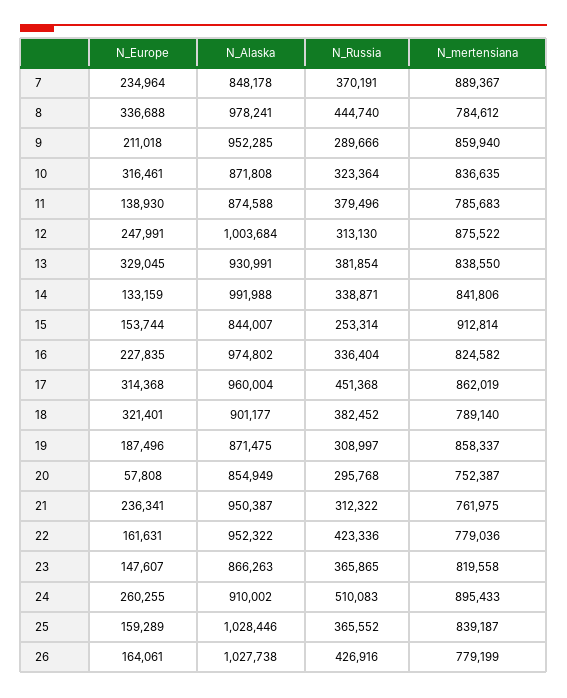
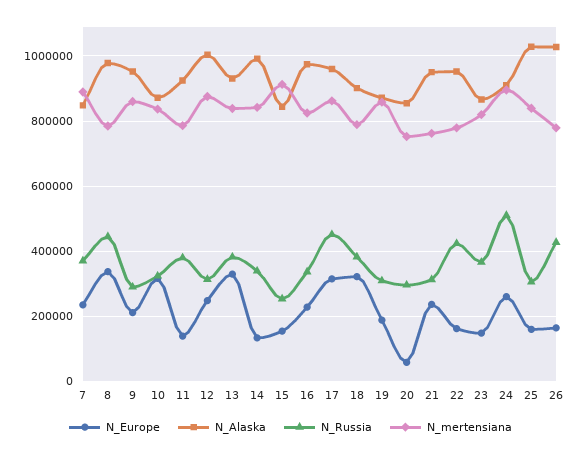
N_Alaska, 11: 874588 -> 920000
N_Russia, 25: 365552 -> 300000

